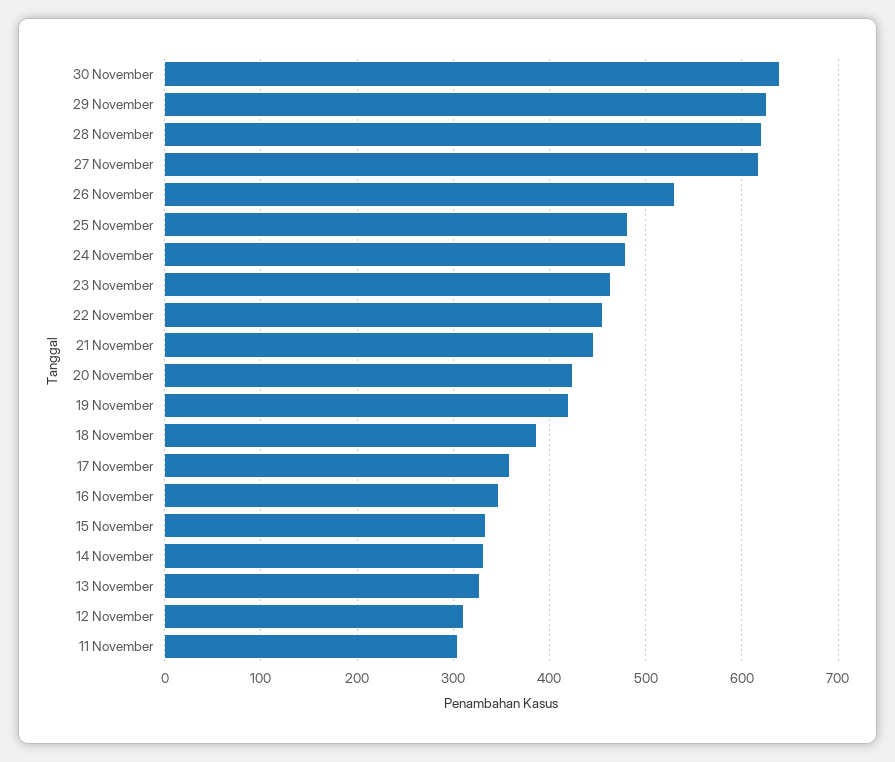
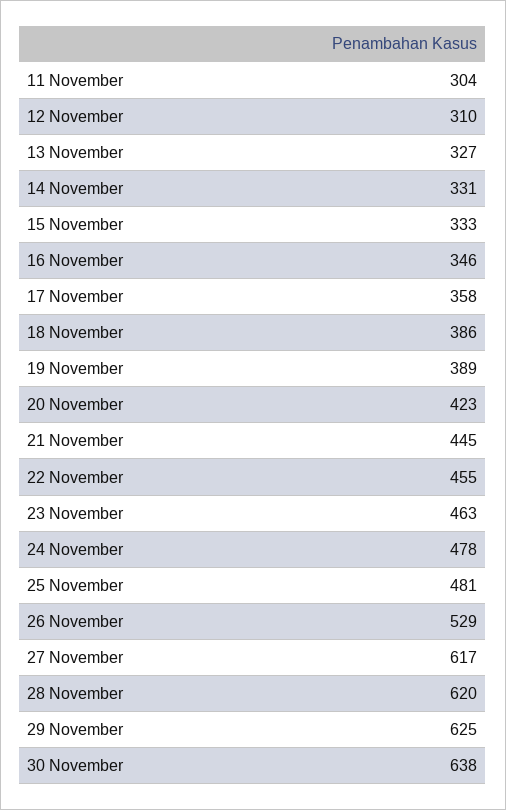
19 November: 420 -> 389

